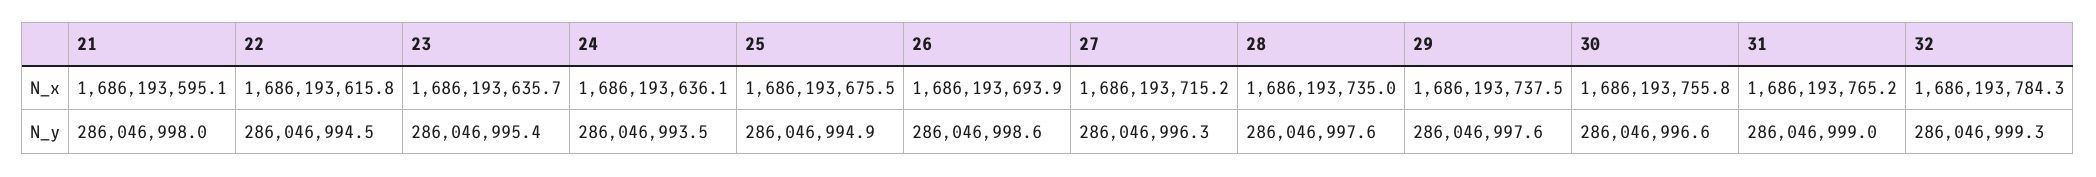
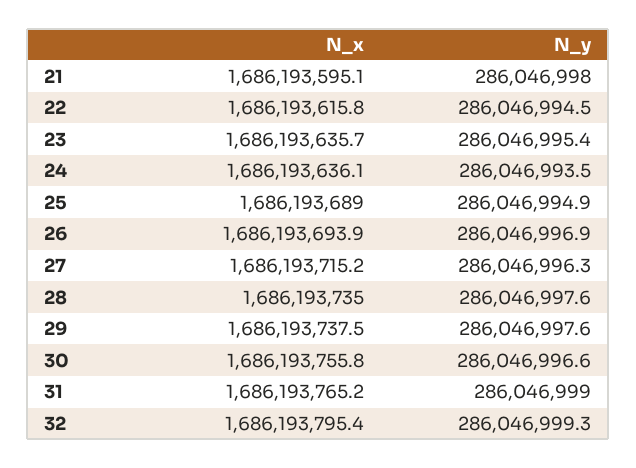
25, N_x: 1686193675.5 -> 1686193689
32, N_x: 1686193784.3 -> 1686193795.4
26, N_y: 286046998.6 -> 286046996.9

